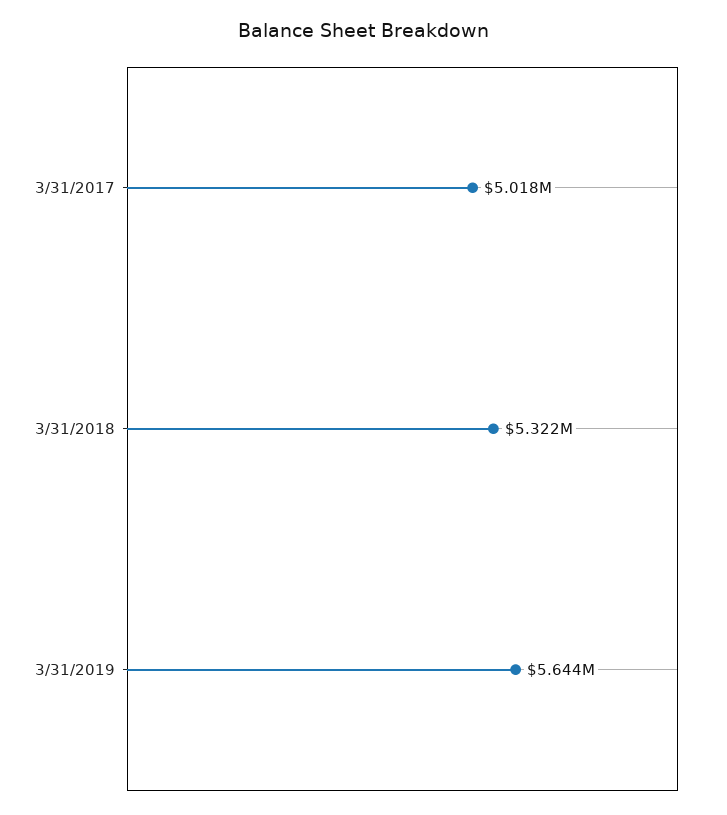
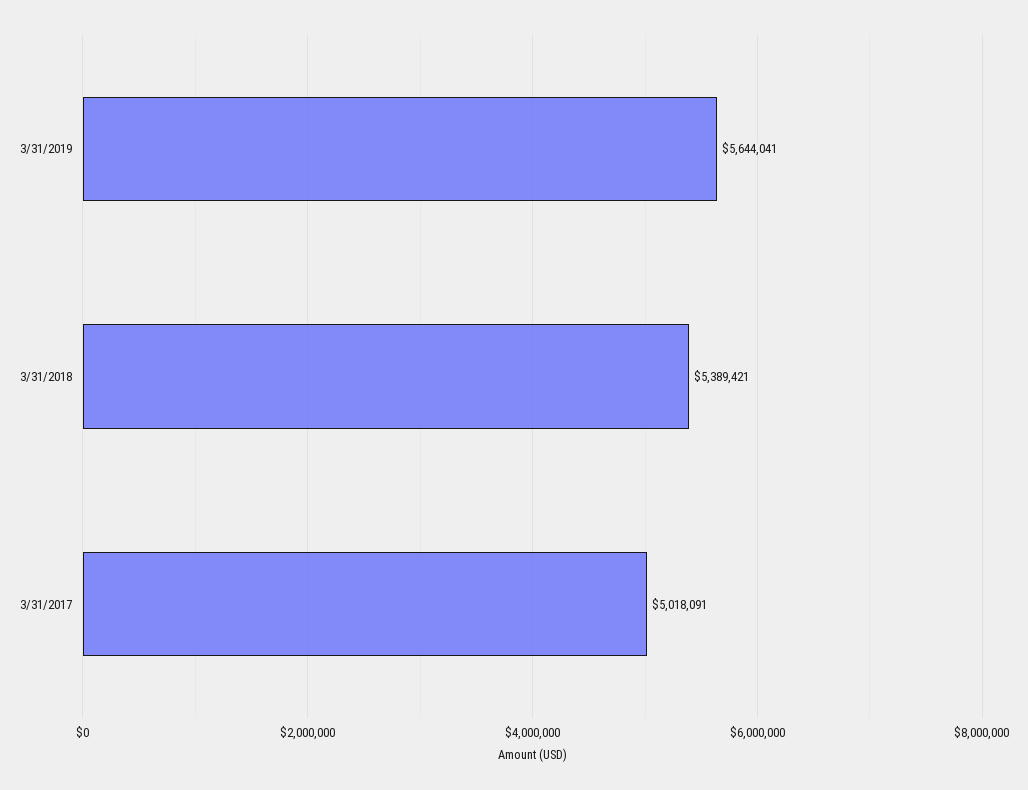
3/31/2018: 5322000 -> 5389421

